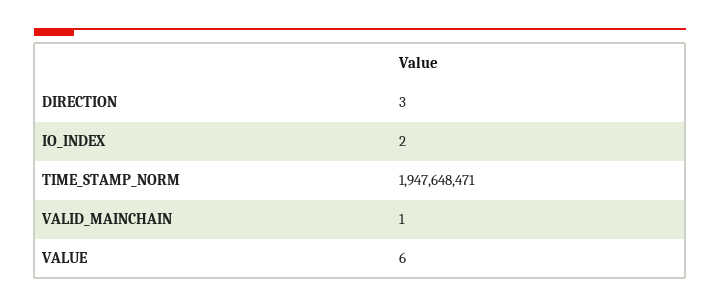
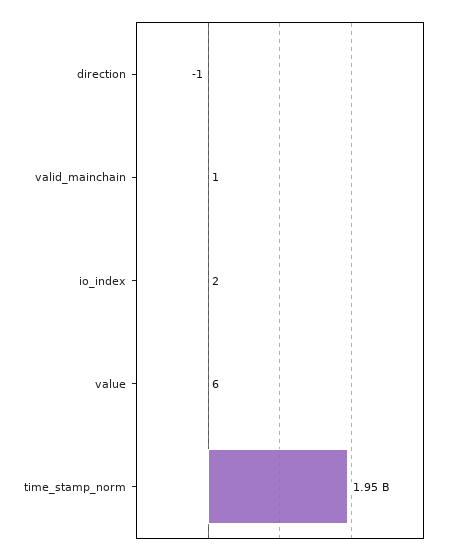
DIRECTION: 3 -> -1

